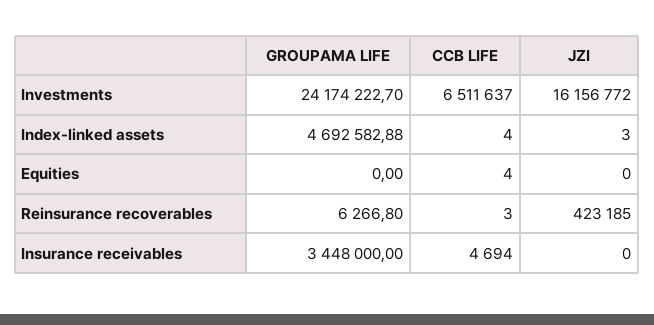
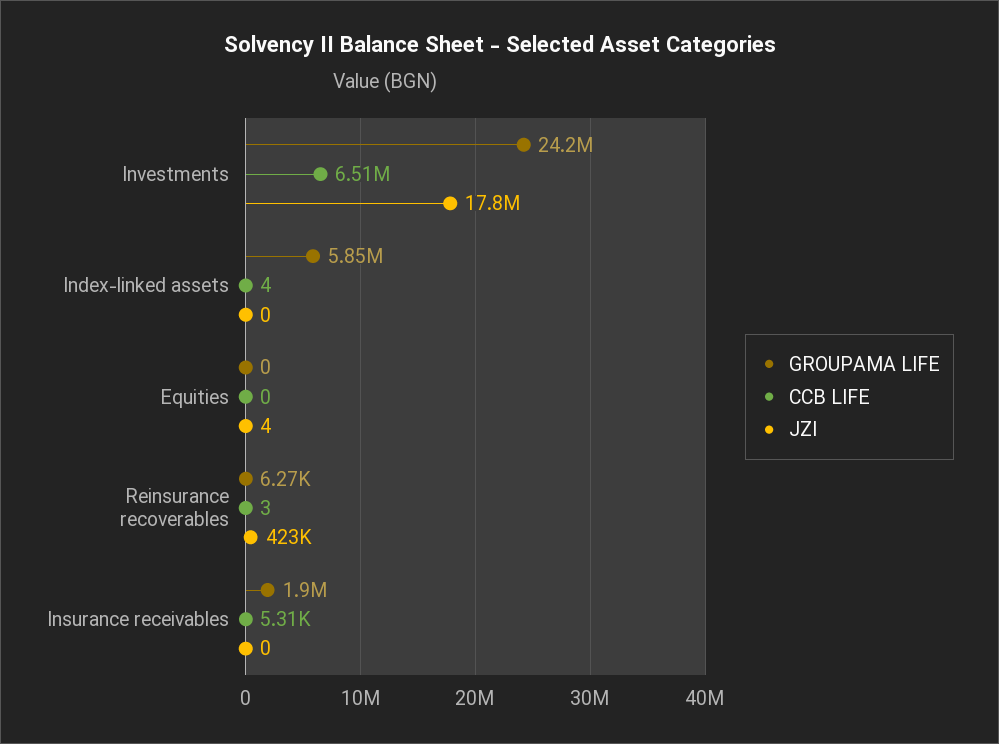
JZI, Investments: 16156772 -> 17800000
GROUPAMA LIFE, Index-linked assets: 4692582.88 -> 5850000
JZI, Index-linked assets: 3 -> 0
CCB LIFE, Equities: 4 -> 0
JZI, Equities: 0 -> 4
GROUPAMA LIFE, Insurance receivables: 3448000 -> 1900000
CCB LIFE, Insurance receivables: 4694 -> 5310

